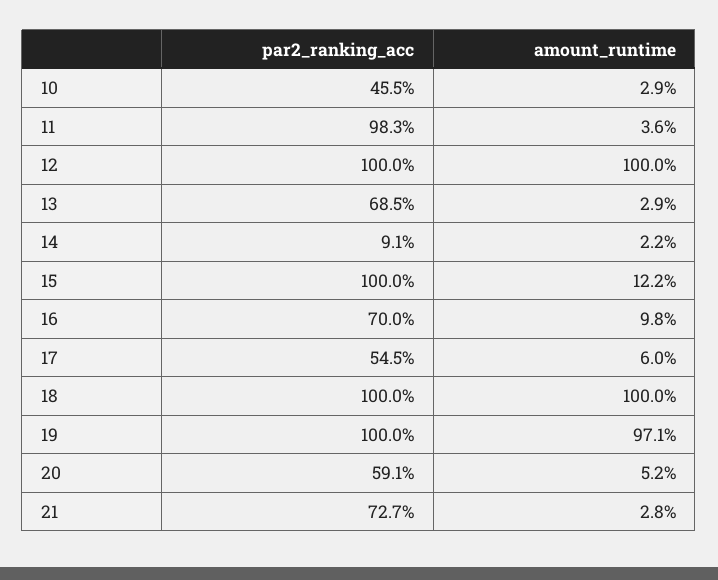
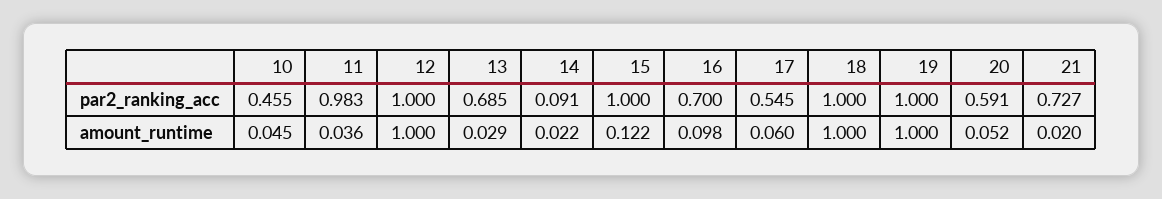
amount_runtime, 10: 0.029 -> 0.045
amount_runtime, 19: 0.971 -> 1
amount_runtime, 21: 0.028 -> 0.02

